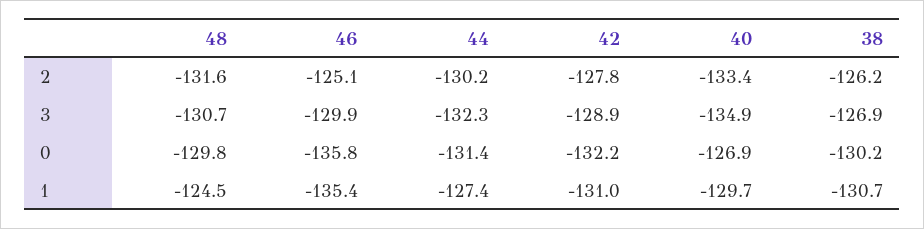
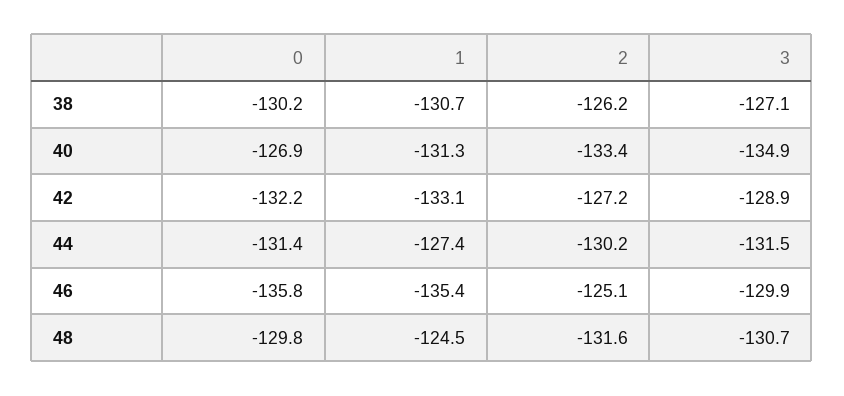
42, 2: -127.8 -> -127.2
44, 3: -132.3 -> -131.5
38, 3: -126.9 -> -127.1
42, 1: -131 -> -133.1
40, 1: -129.7 -> -131.3

